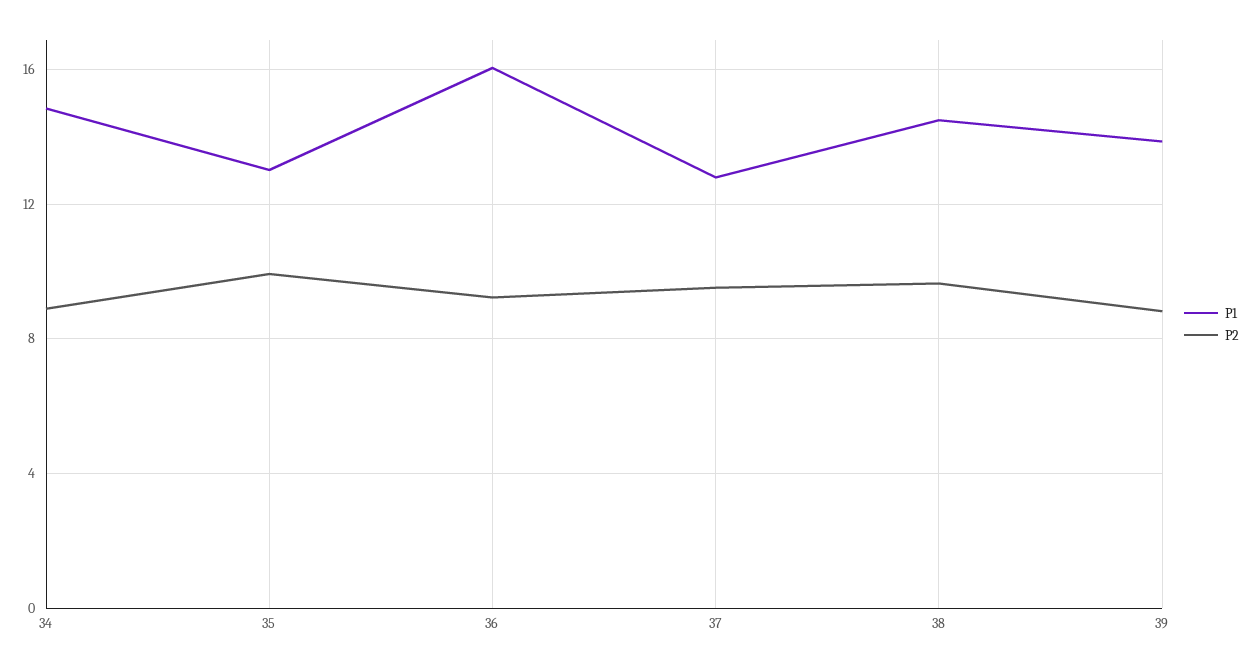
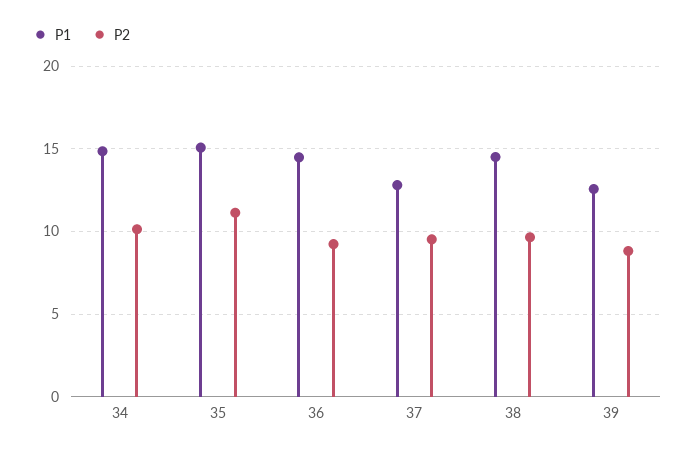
P2, 34: 9 -> 10
P1, 35: 13 -> 15
P2, 35: 10 -> 11
P1, 36: 16 -> 14.5
P1, 39: 14 -> 12.5

